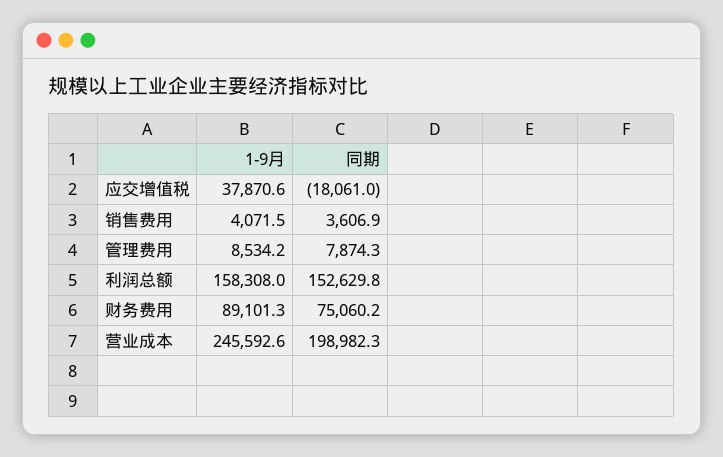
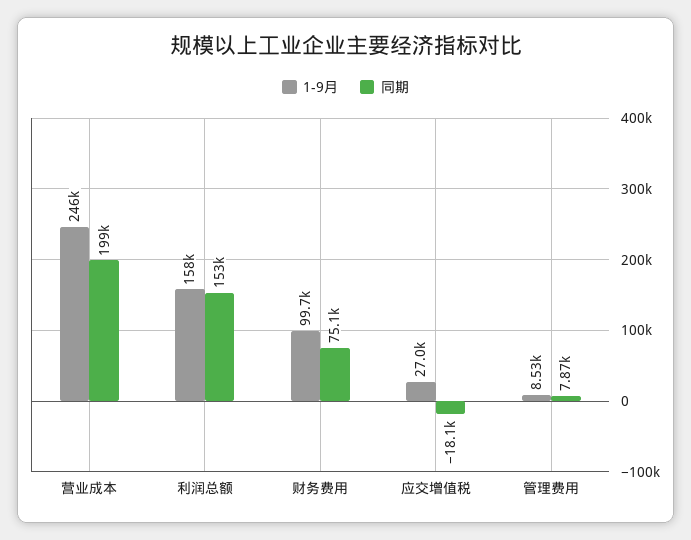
1-9月, 应交增值税: 37870.6 -> 27000
1-9月, 销售费用: 4071.5 -> none
同期, 销售费用: 3606.9 -> none
1-9月, 财务费用: 89101.3 -> 99700

